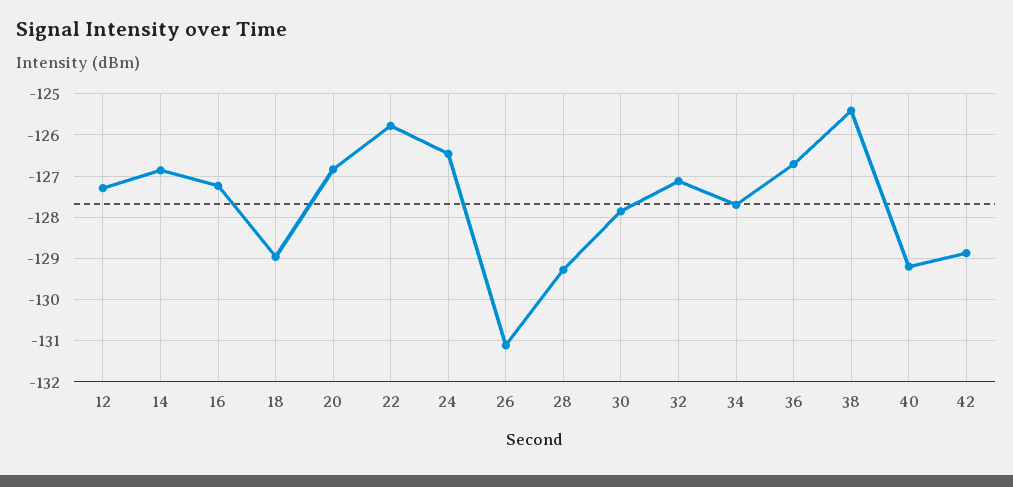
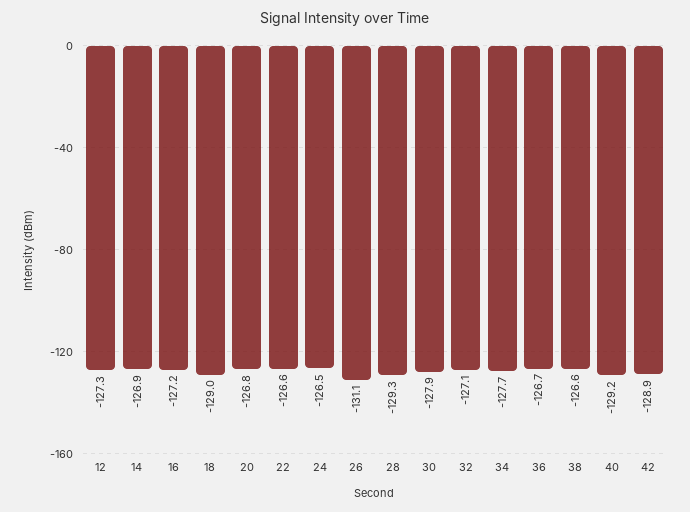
22: -125.8 -> -126.6
38: -125.4 -> -126.6

